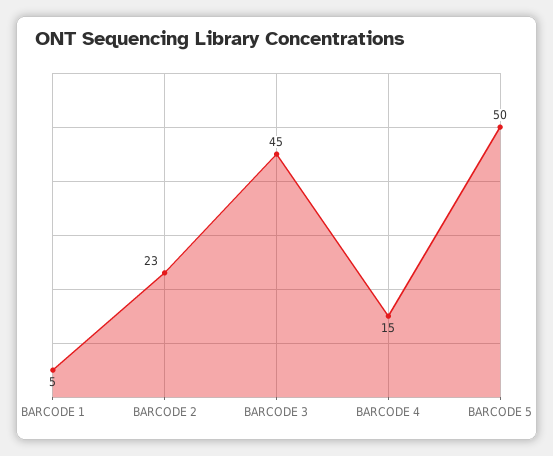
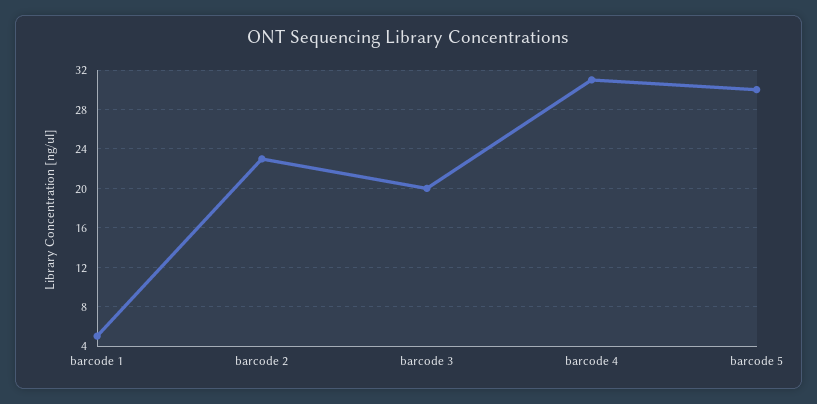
BARCODE 3: 45 -> 20
BARCODE 4: 15 -> 31
BARCODE 5: 50 -> 30

